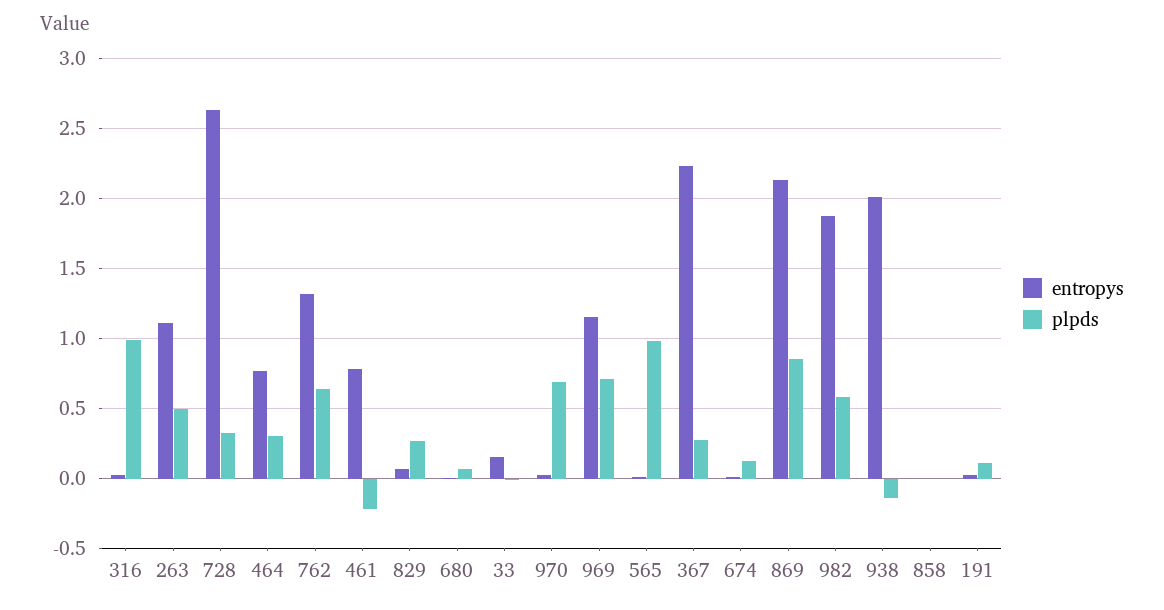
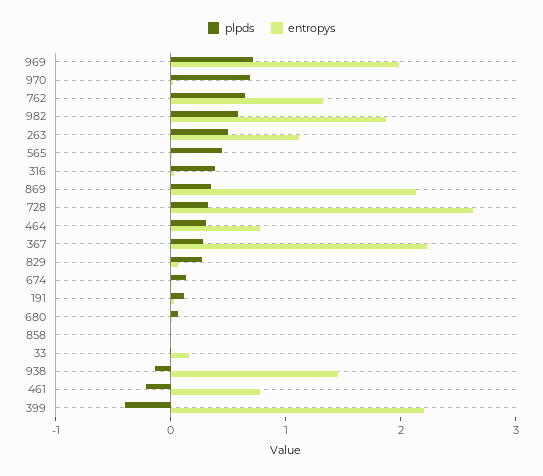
plpds, 316: 1 -> 0.4
entropys, 969: 1.15 -> 2
plpds, 565: 1 -> 0.4
plpds, 869: 0.85 -> 0.4
entropys, 938: 2 -> 1.4
plpds, 399: none -> -0.4
entropys, 399: none -> 2.2

